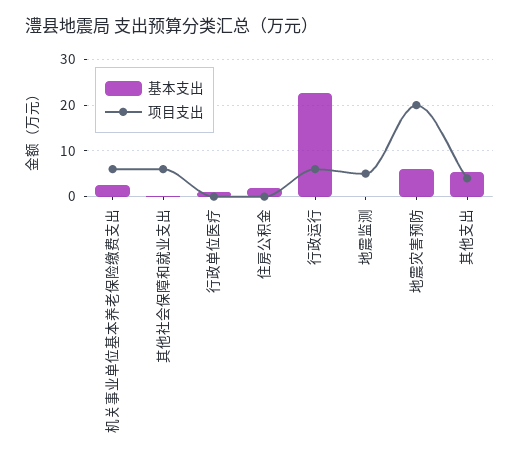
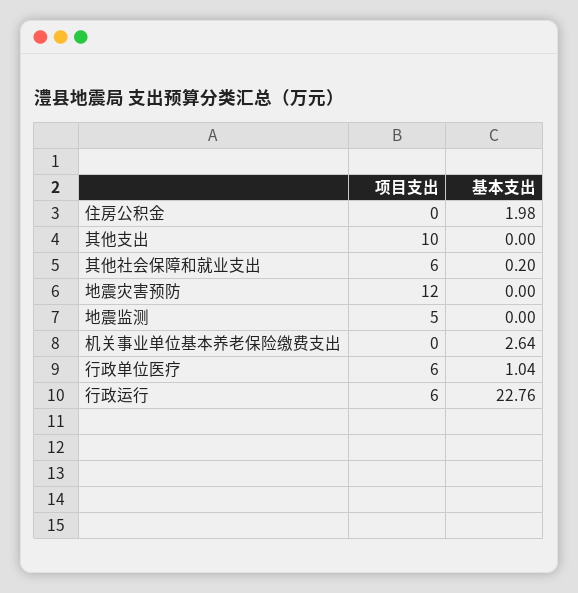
项目支出, 机关事业单位基本养老保险缴费支出: 6 -> 0
项目支出, 行政单位医疗: 0 -> 6
基本支出, 地震灾害预防: 6 -> 0
项目支出, 地震灾害预防: 20 -> 12
基本支出, 其他支出: 6 -> 0
项目支出, 其他支出: 4 -> 10

